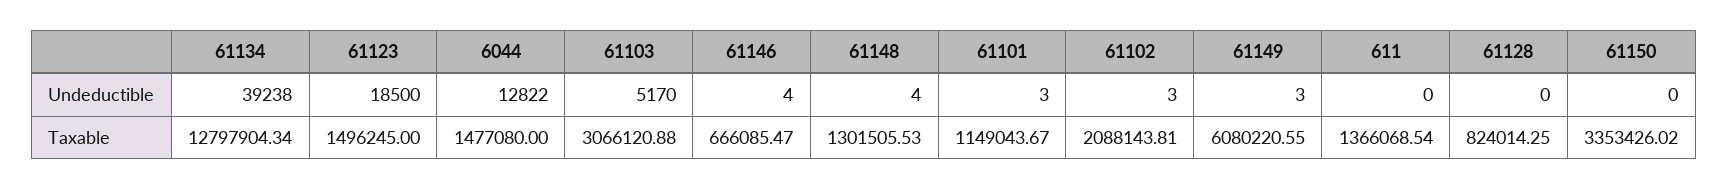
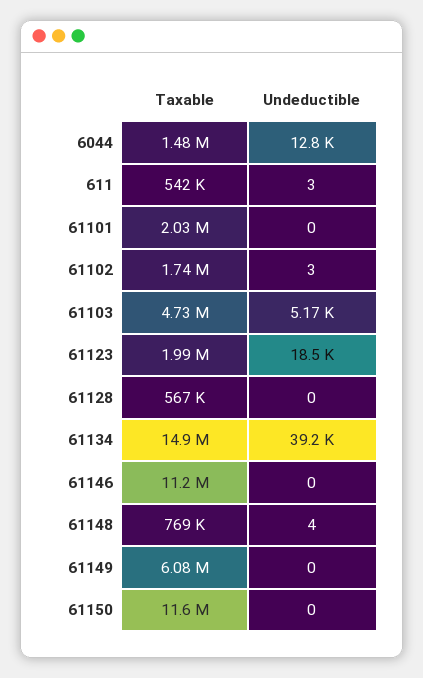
61146, Undeductible: 4 -> 0
61101, Undeductible: 3 -> 0
61149, Undeductible: 3 -> 0
611, Undeductible: 0 -> 3
61134, Taxable: 12797904.34 -> 14900000
61123, Taxable: 1496245 -> 1990000
61103, Taxable: 3066120.88 -> 4730000
61146, Taxable: 666085.47 -> 11200000
61148, Taxable: 1301505.53 -> 769000
61101, Taxable: 1149043.67 -> 2030000
61102, Taxable: 2088143.81 -> 1740000
611, Taxable: 1366068.54 -> 542000
61128, Taxable: 824014.25 -> 567000
61150, Taxable: 3353426.02 -> 11600000

